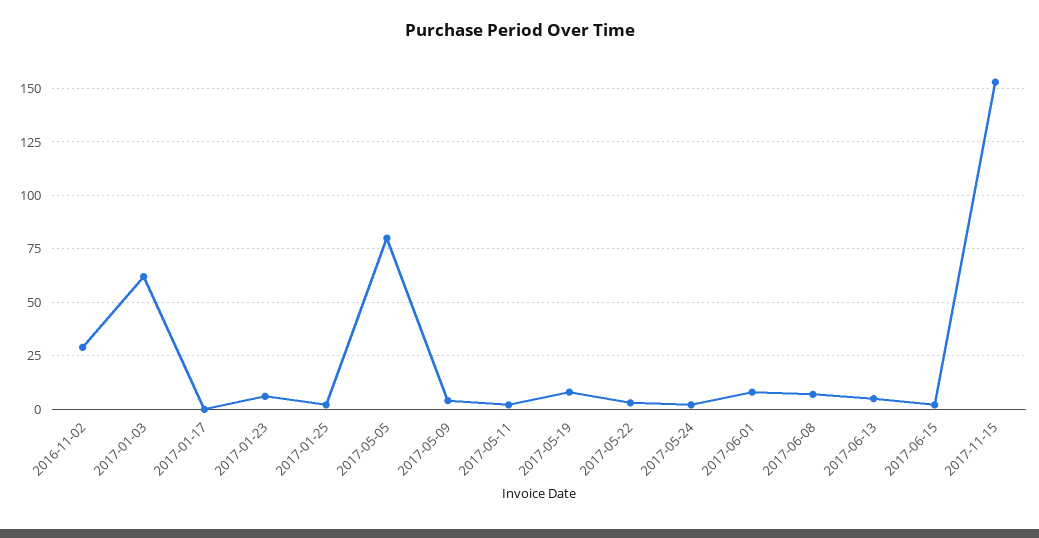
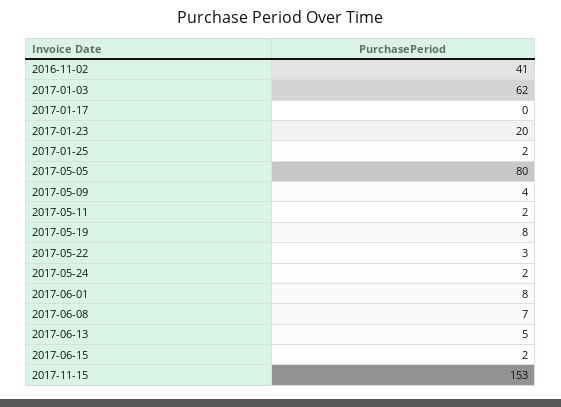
2016-11-02: 30 -> 41
2017-01-23: 5 -> 20

